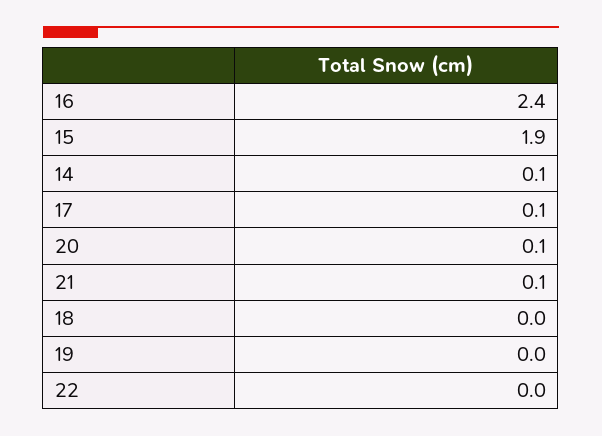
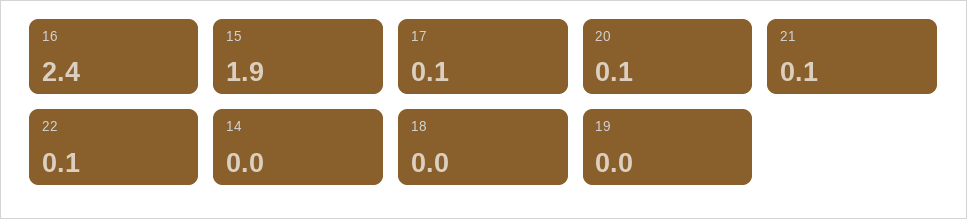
14: 0.1 -> 0
22: 0 -> 0.1

